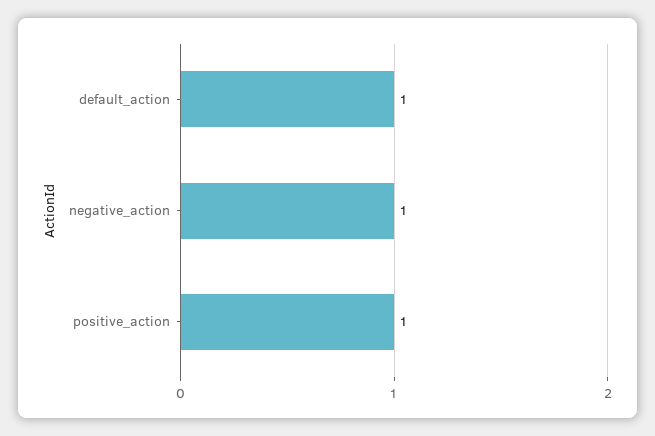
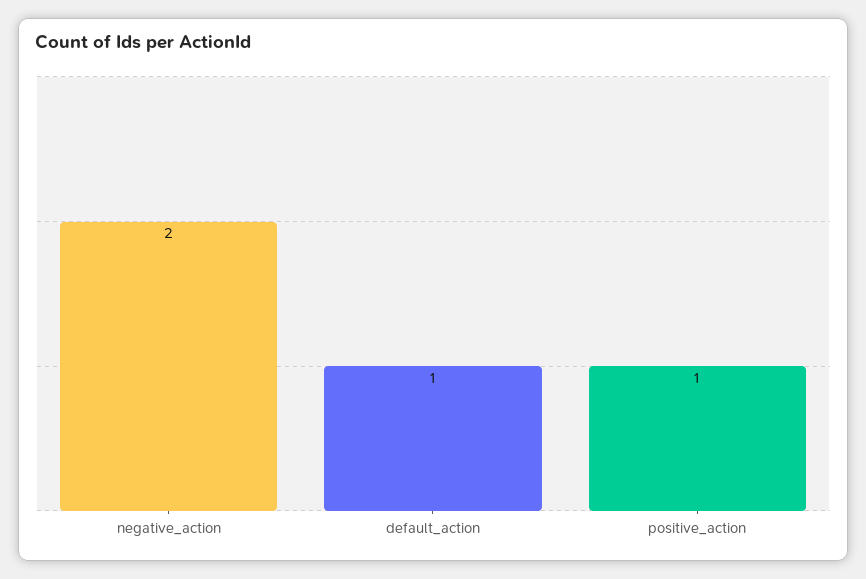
negative_action: 1 -> 2

